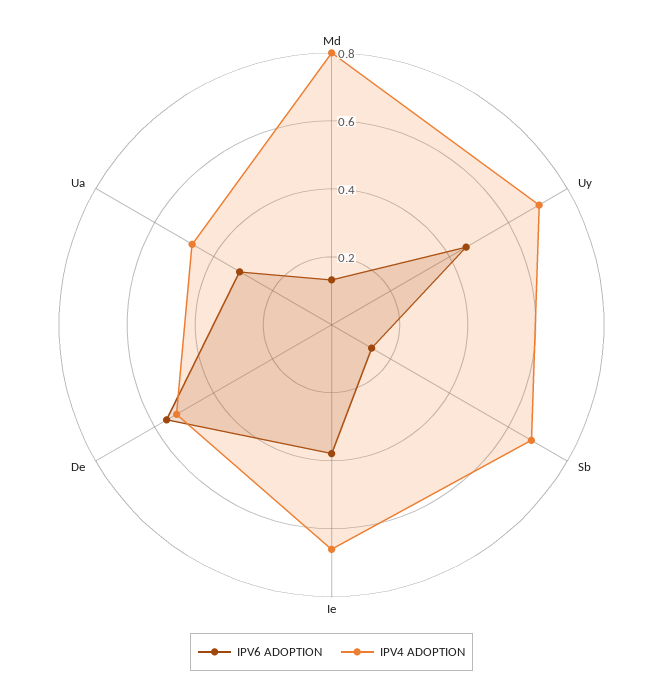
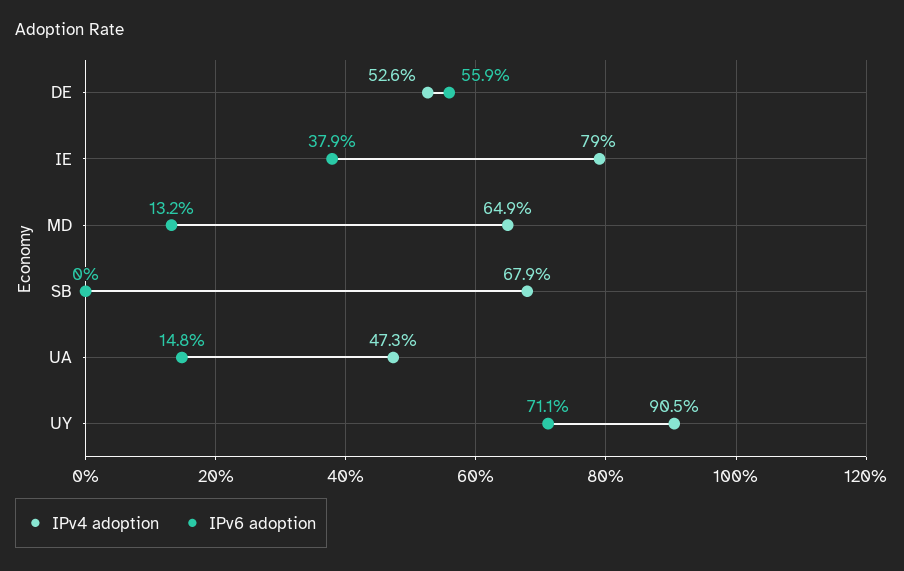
IPV4 ADOPTION, Md: 0.8 -> 0.649
IPV6 ADOPTION, Uy: 0.45 -> 0.711
IPV4 ADOPTION, Uy: 0.7 -> 0.905
IPV6 ADOPTION, Sb: 0.15 -> 0
IPV4 ADOPTION, Ie: 0.65 -> 0.79
IPV6 ADOPTION, Ua: 0.3 -> 0.148

